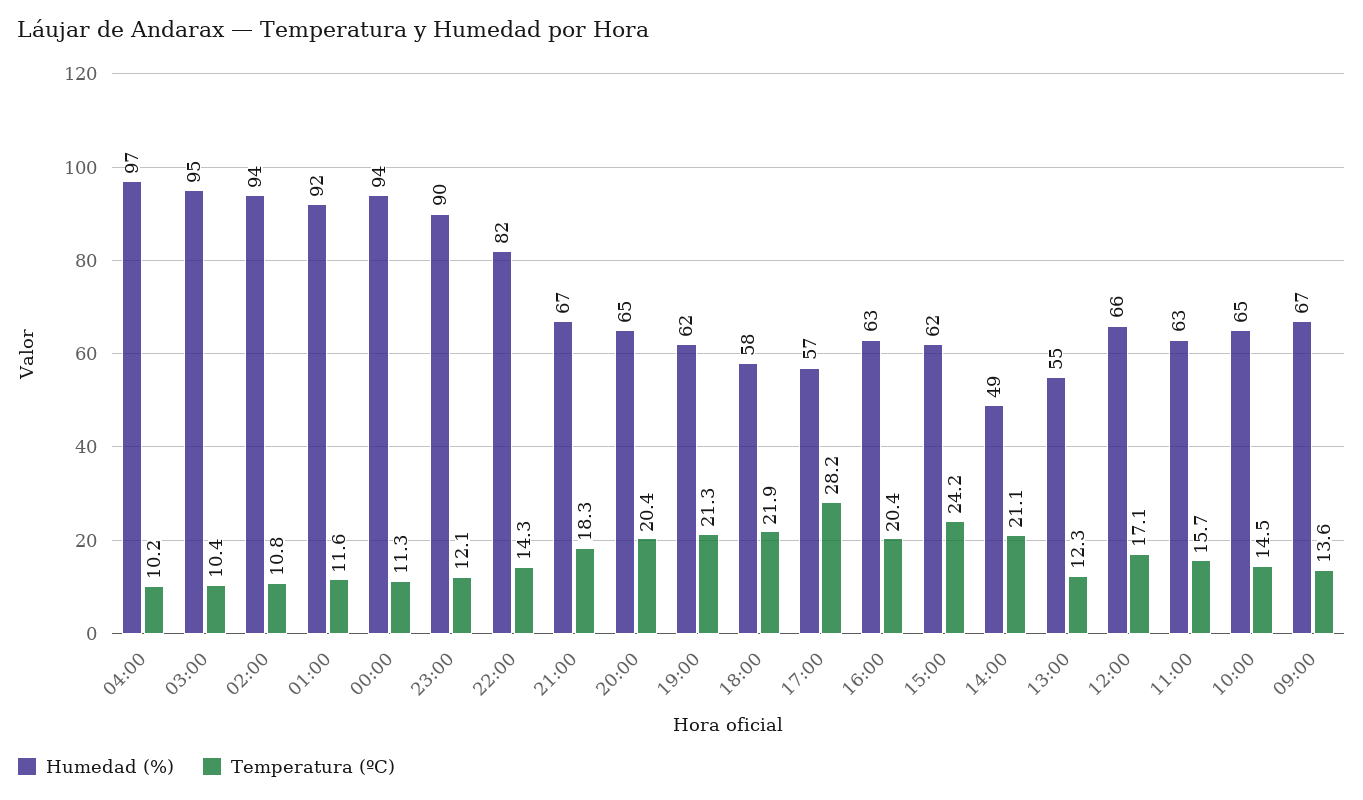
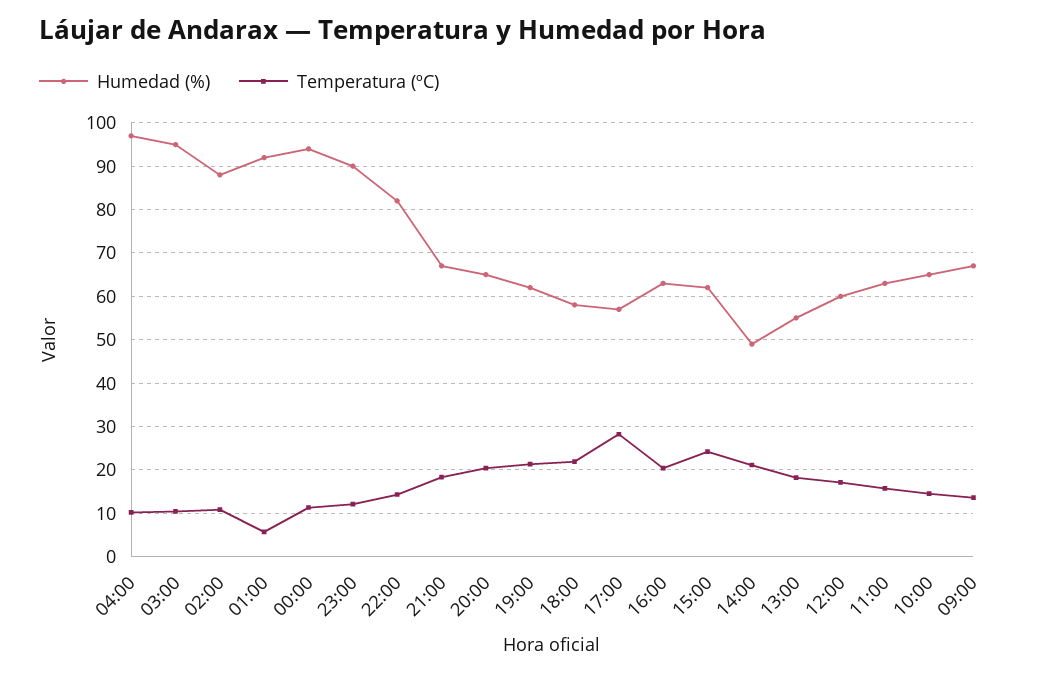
Humedad (%), 02:00: 94 -> 88
Temperatura (ºC), 01:00: 11.6 -> 6
Temperatura (ºC), 13:00: 12.3 -> 18
Humedad (%), 12:00: 66 -> 60

